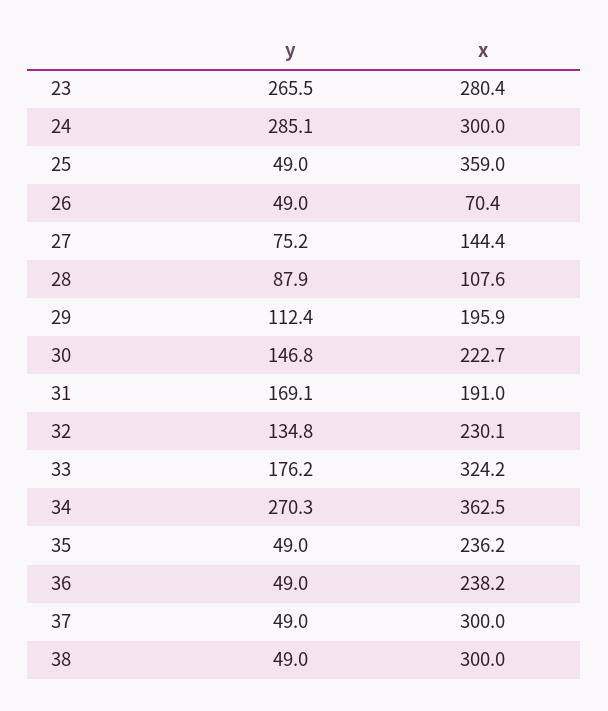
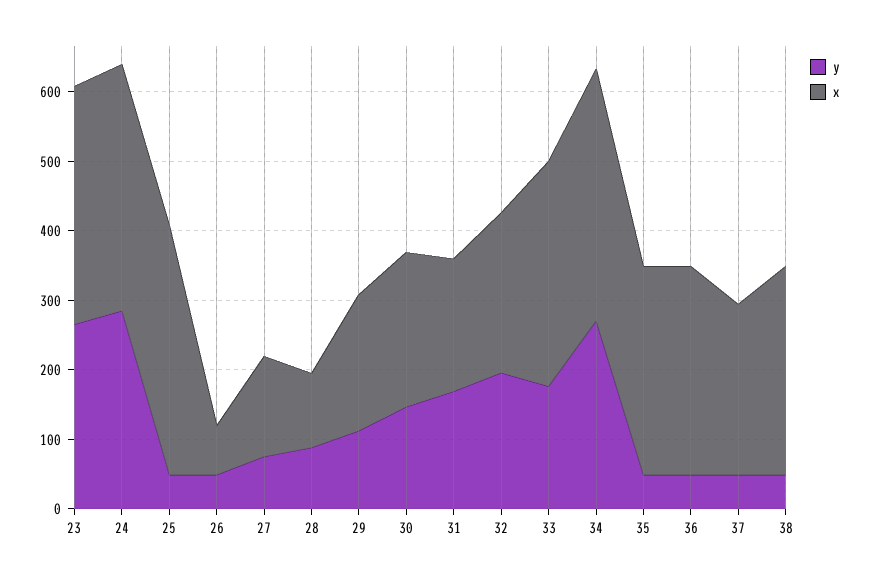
x, 23: 280.4 -> 340
x, 24: 300 -> 360
y, 32: 134.8 -> 200
x, 35: 236.2 -> 300
x, 36: 238.2 -> 300
x, 37: 300 -> 240

